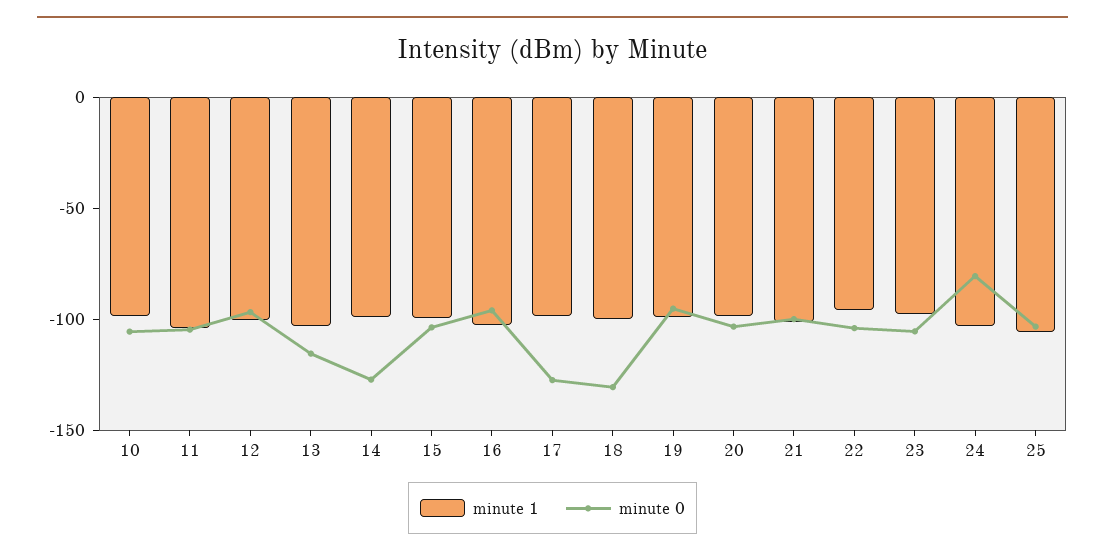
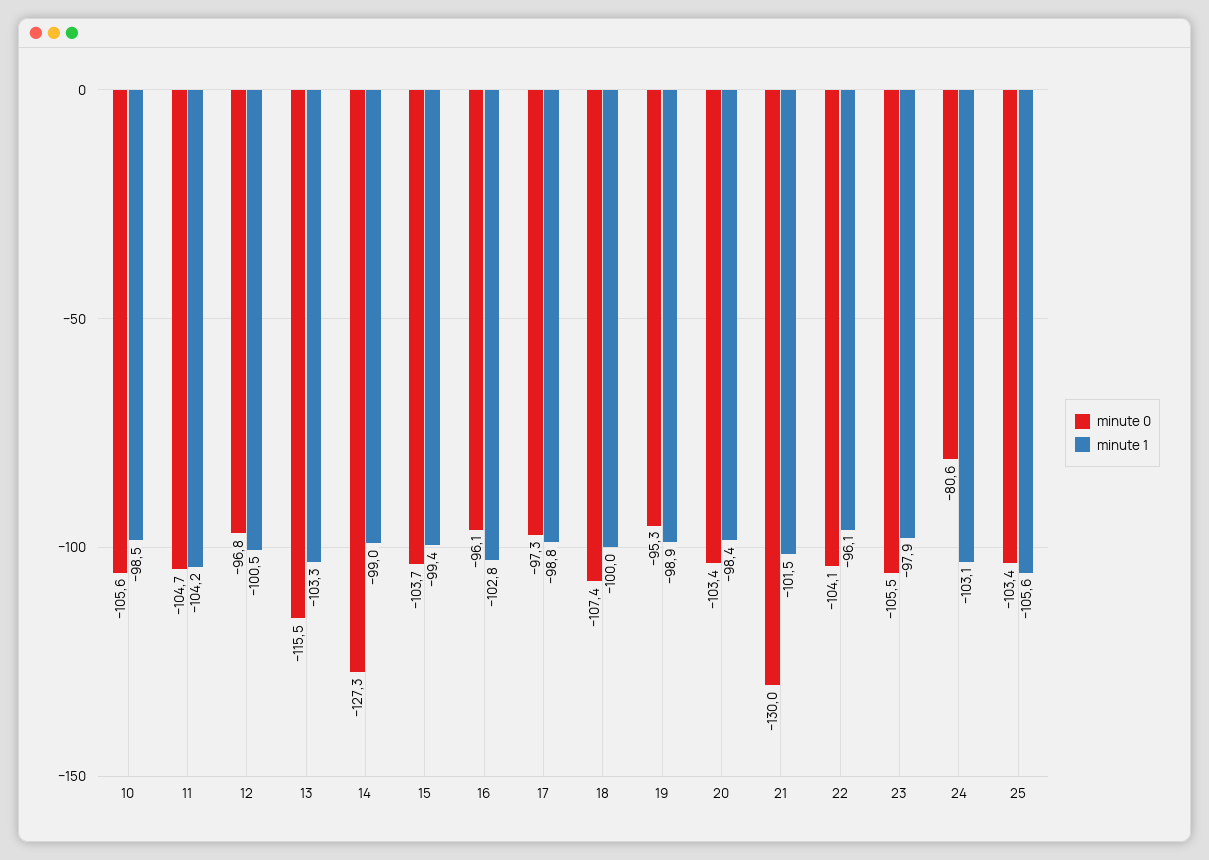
minute 0, 17: -130 -> -97.3
minute 0, 18: -130 -> -107.4
minute 0, 21: -100 -> -130

